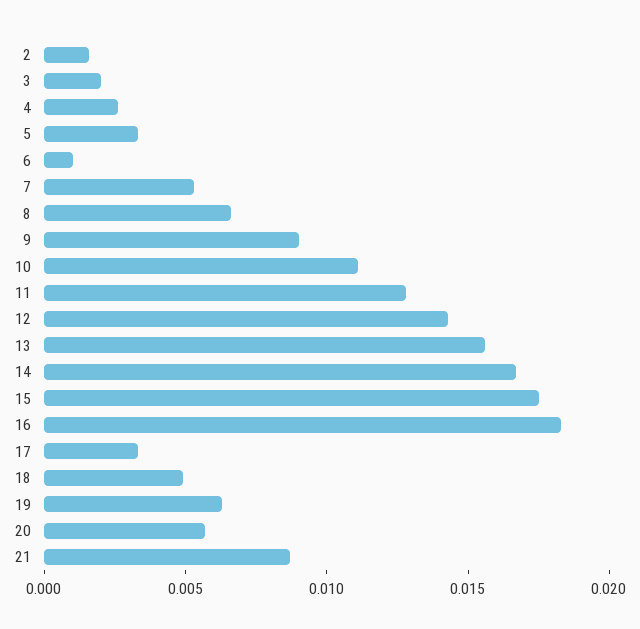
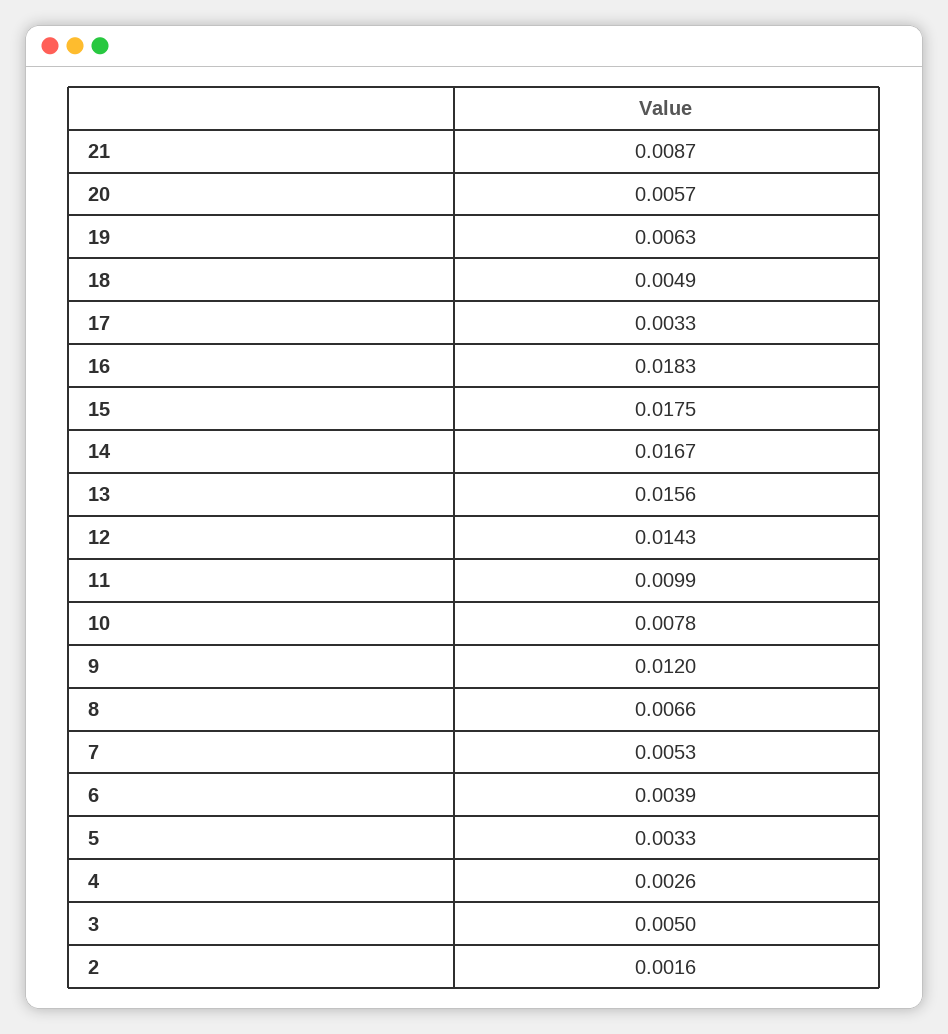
3: 0.002 -> 0.005
6: 0.001 -> 0.0039
9: 0.009 -> 0.012
10: 0.011 -> 0.0078
11: 0.013 -> 0.0099

